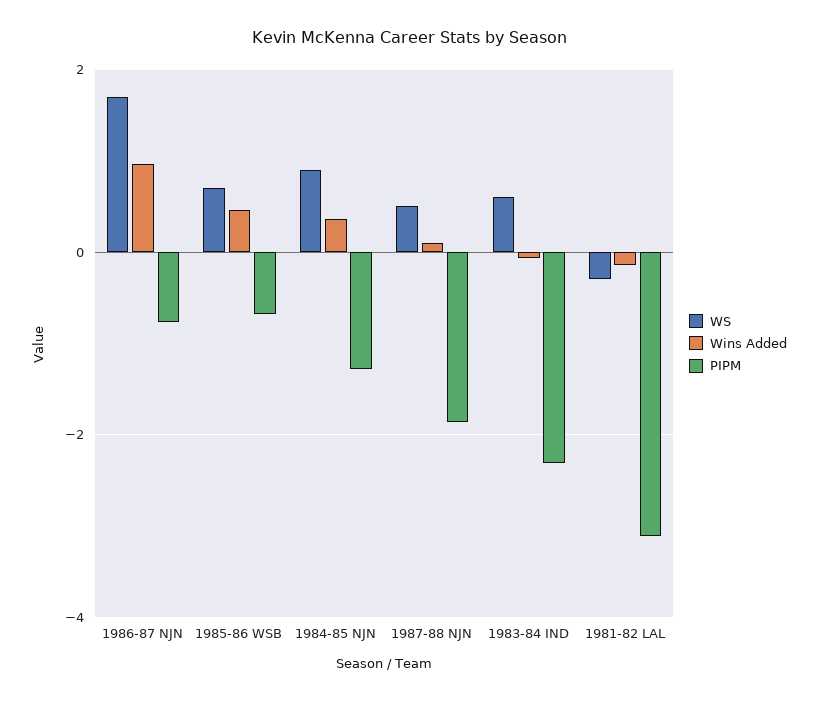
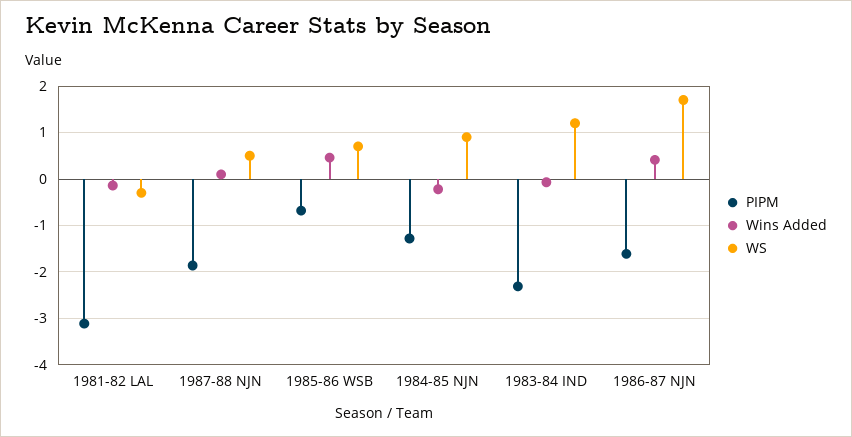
Wins Added, 1986-87 NJN: 1 -> 0.4
PIPM, 1986-87 NJN: -0.8 -> -1.6
Wins Added, 1984-85 NJN: 0.4 -> -0.2
WS, 1983-84 IND: 0.6 -> 1.2

